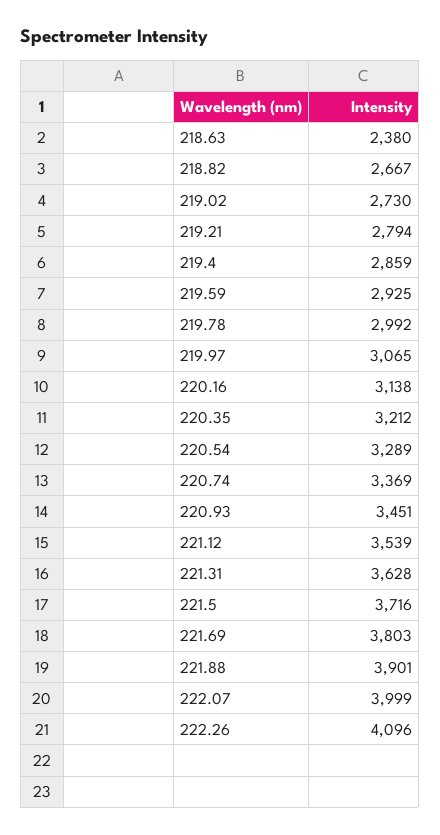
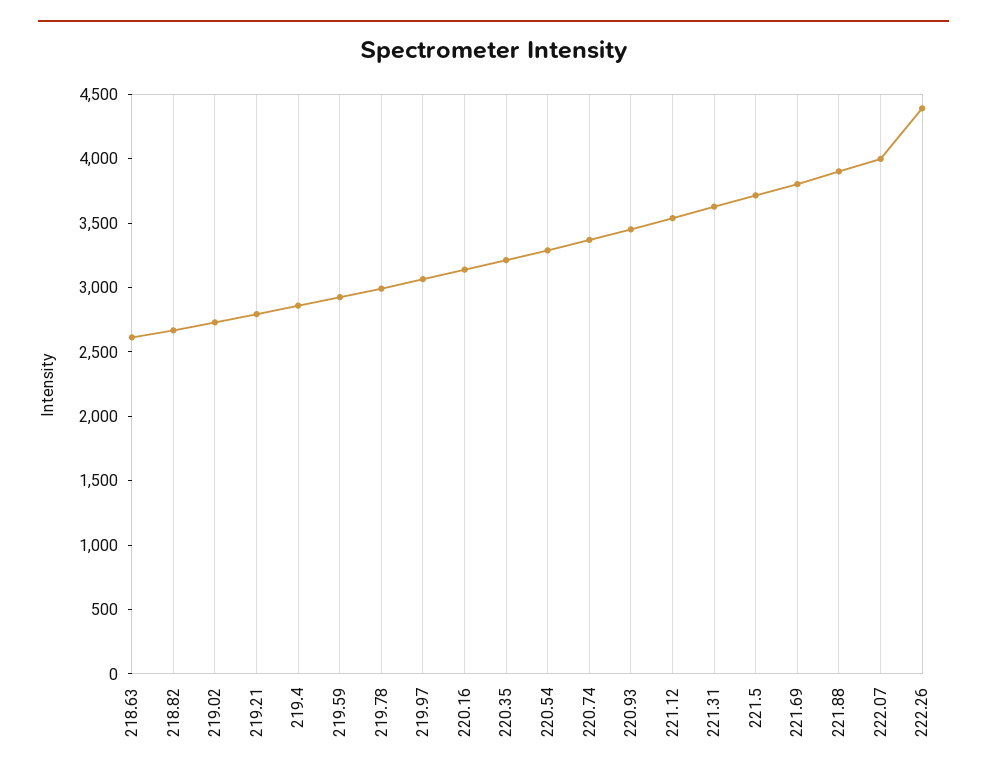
218.63: 2380 -> 2600
222.26: 4096 -> 4400

